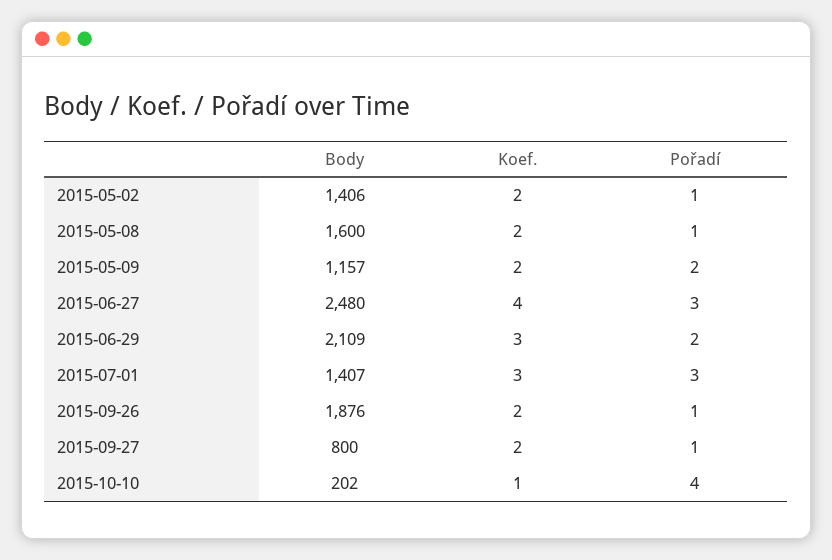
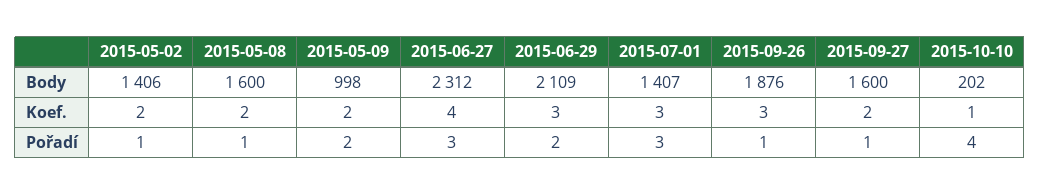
Body, 2015-05-09: 1157 -> 998
Body, 2015-06-27: 2480 -> 2312
Koef., 2015-09-26: 2 -> 3
Body, 2015-09-27: 800 -> 1600

